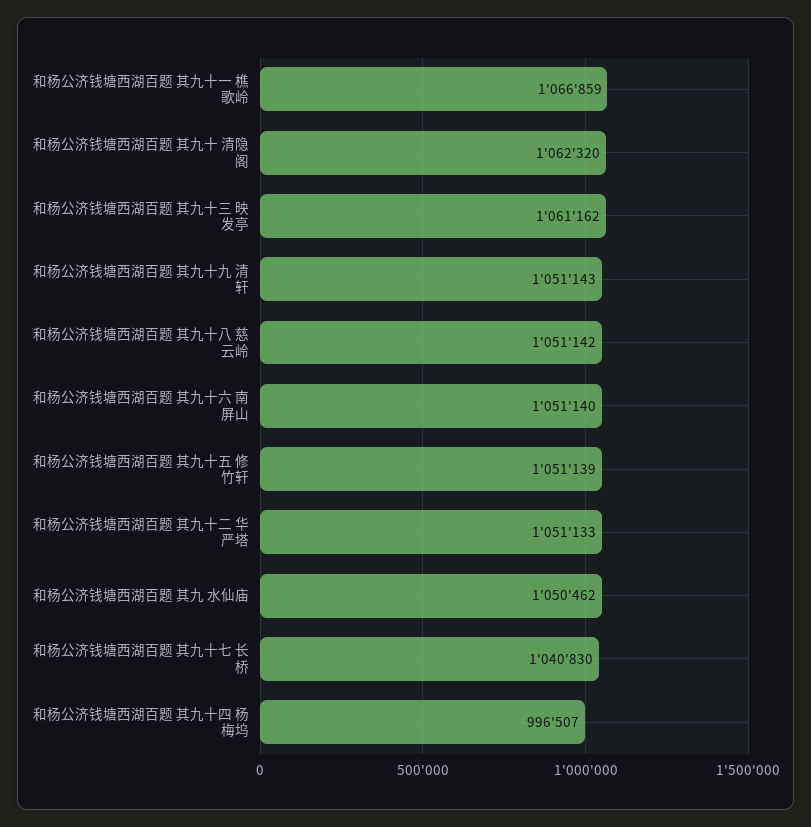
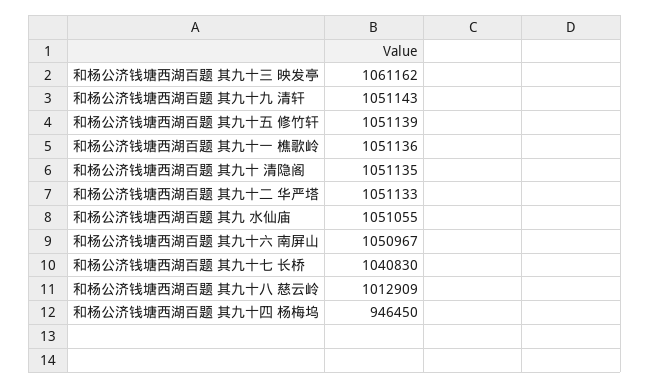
和杨公济钱塘西湖百题 其九十一 樵歌岭: 1066859 -> 1051136
和杨公济钱塘西湖百题 其九十 清隐阁: 1062320 -> 1051135
和杨公济钱塘西湖百题 其九十八 慈云岭: 1051142 -> 1012909
和杨公济钱塘西湖百题 其九十六 南屏山: 1051140 -> 1050967
和杨公济钱塘西湖百题 其九 水仙庙: 1050462 -> 1051055
和杨公济钱塘西湖百题 其九十四 杨梅坞: 996507 -> 946450

